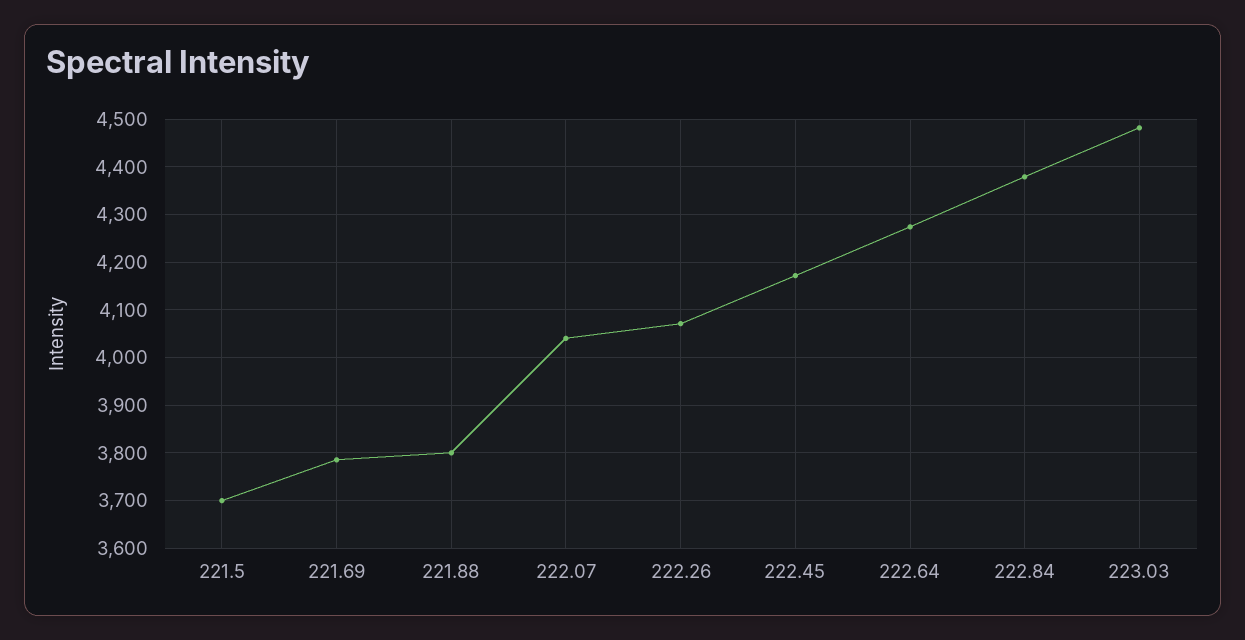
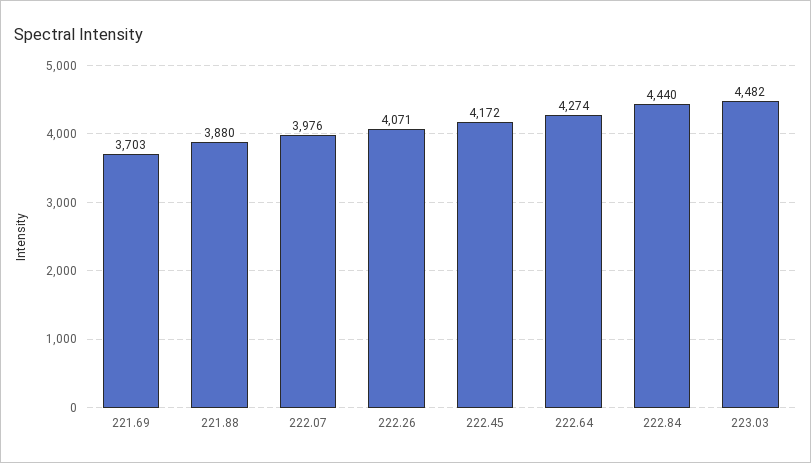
221.5: 3700 -> none
221.69: 3780 -> 3703
221.88: 3800 -> 3880
222.07: 4040 -> 3976
222.84: 4380 -> 4440

